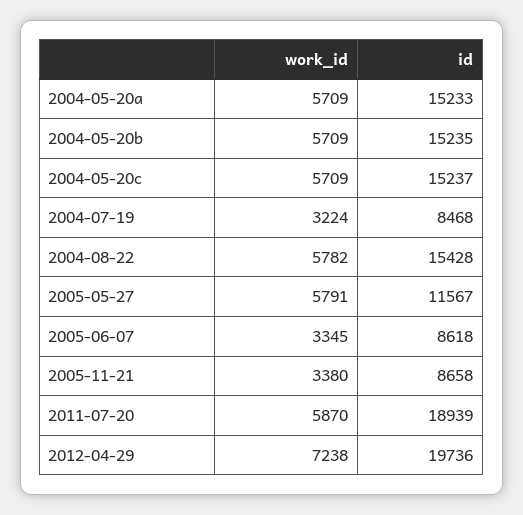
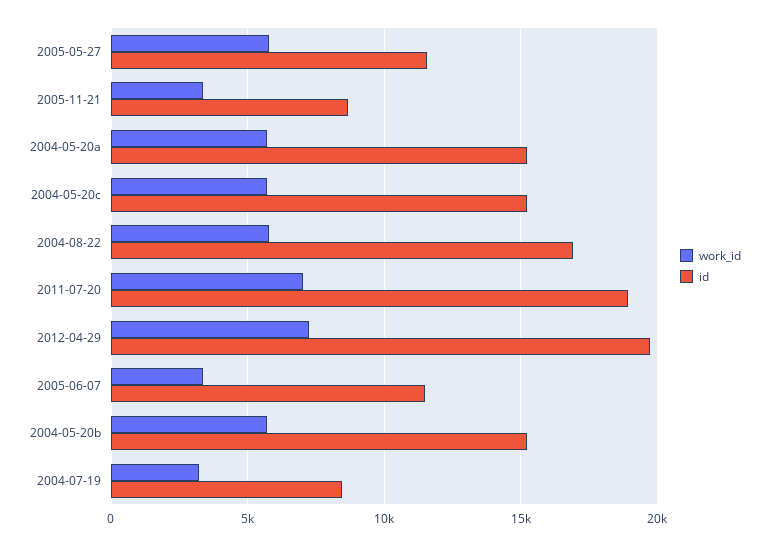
id, 2004-08-22: 15428 -> 17000
id, 2005-06-07: 8618 -> 11500
work_id, 2011-07-20: 5870 -> 7000

